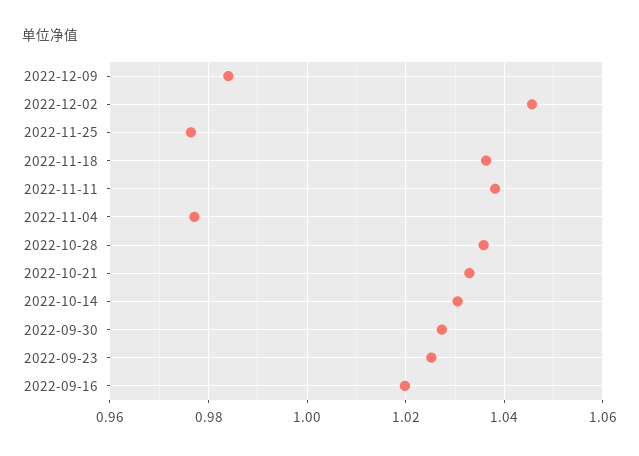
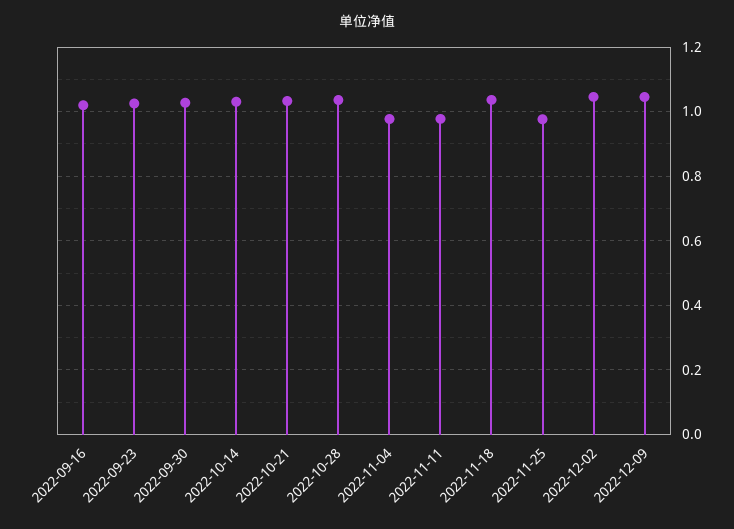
2022-12-09: 0.984 -> 1.04
2022-11-11: 1.038 -> 0.98

